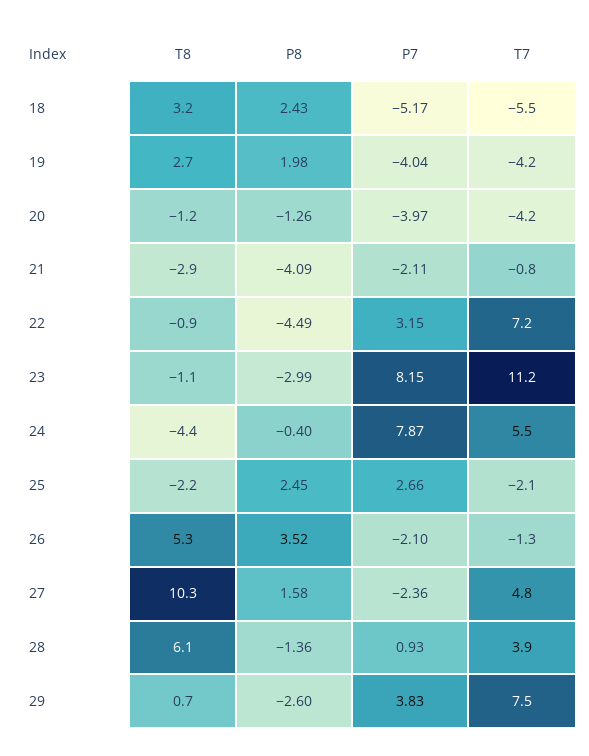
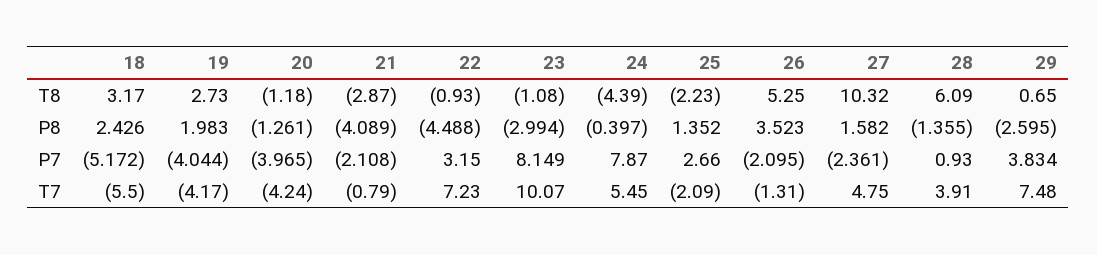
T7, 23: 11.2 -> 10.07
P8, 25: 2.45 -> 1.352

